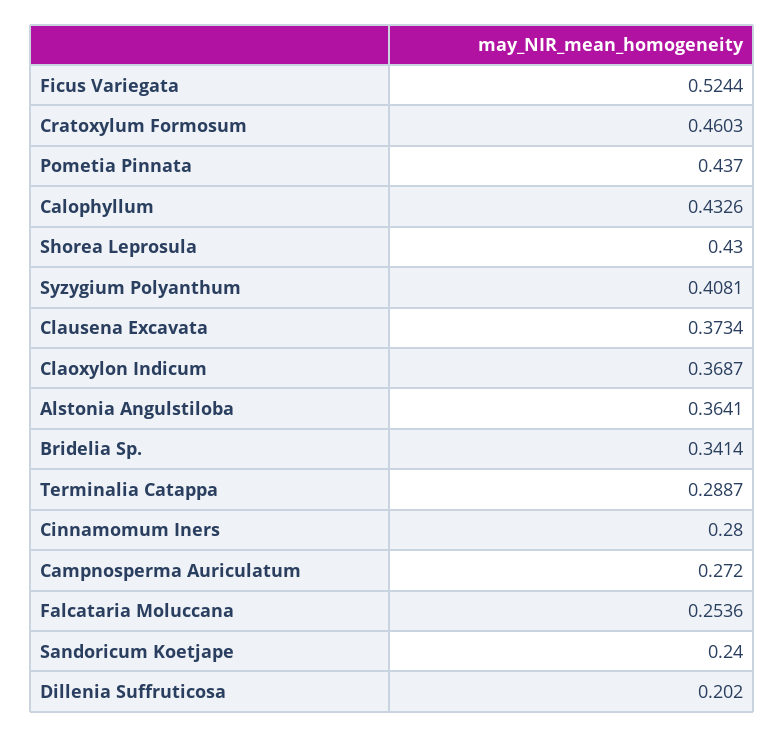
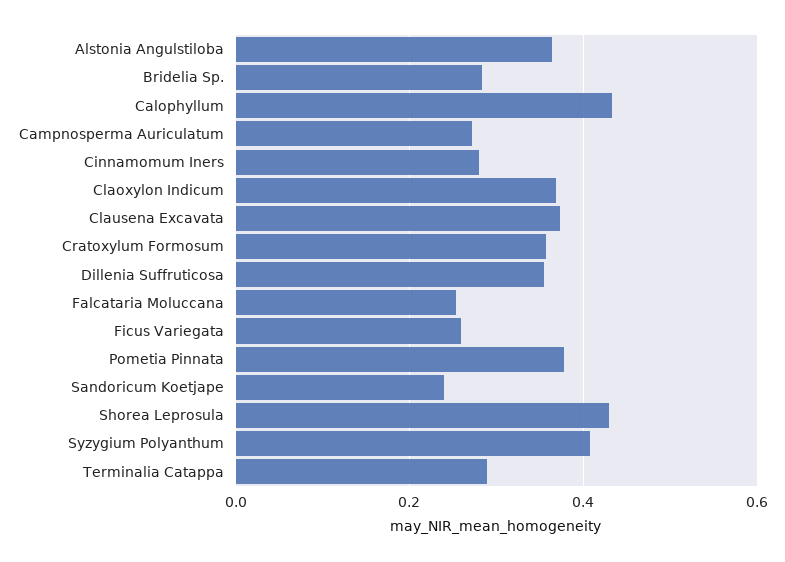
Ficus Variegata: 0.5244 -> 0.26
Cratoxylum Formosum: 0.4603 -> 0.36
Pometia Pinnata: 0.437 -> 0.38
Bridelia Sp.: 0.3414 -> 0.28
Dillenia Suffruticosa: 0.202 -> 0.36

